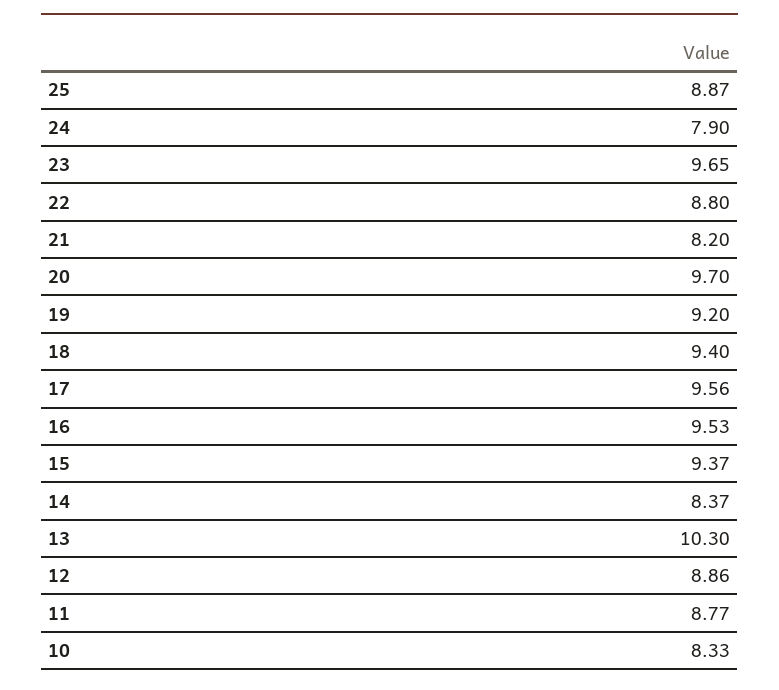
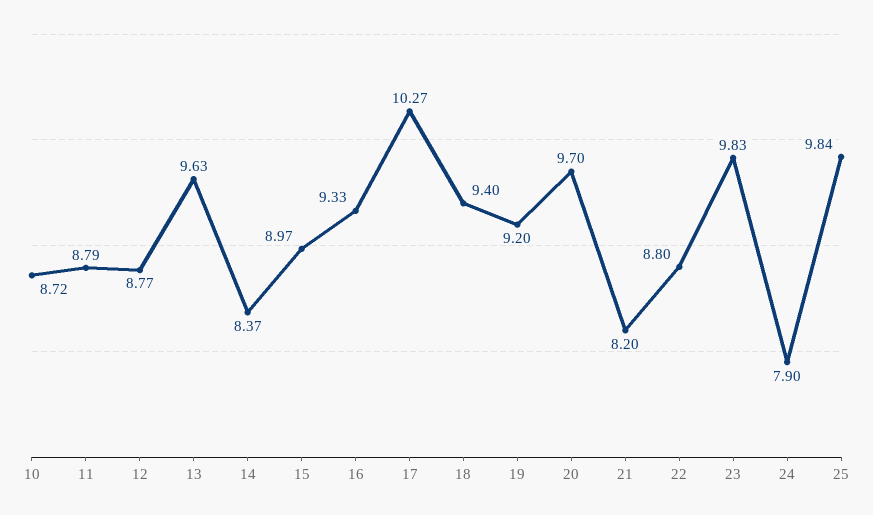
25: 8.87 -> 9.84
23: 9.65 -> 9.83
17: 9.56 -> 10.27
16: 9.53 -> 9.33
15: 9.37 -> 8.97
13: 10.3 -> 9.63
12: 8.86 -> 8.77
11: 8.77 -> 8.79
10: 8.33 -> 8.72

